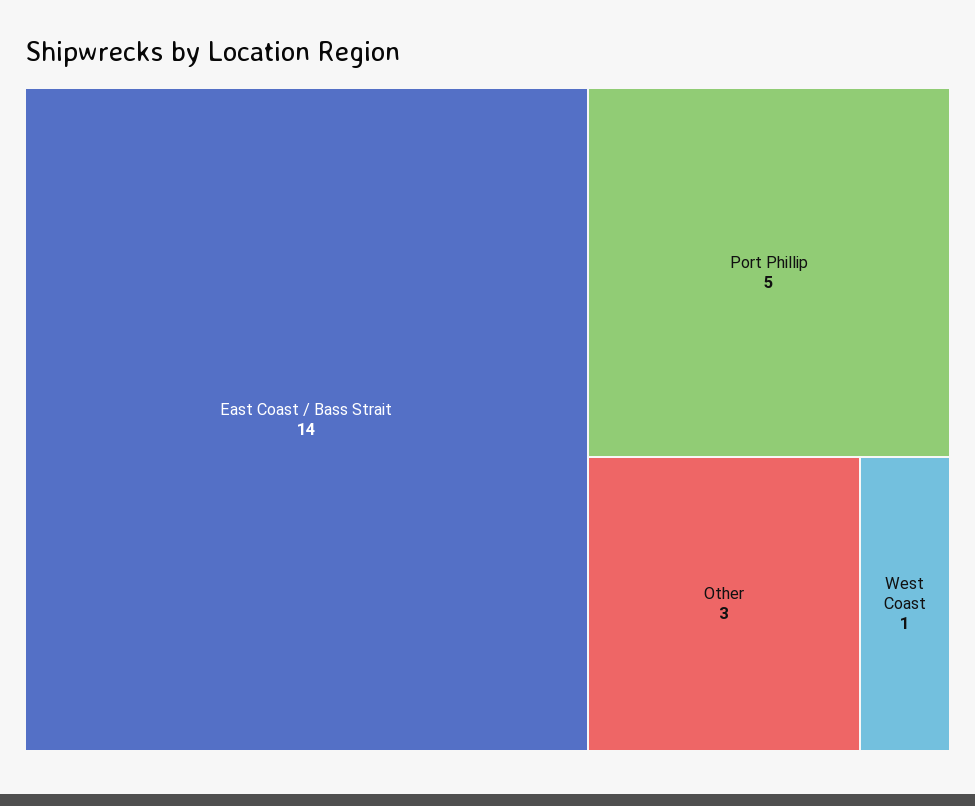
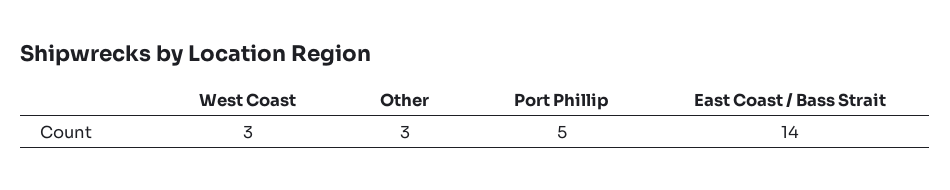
West Coast: 1 -> 3

